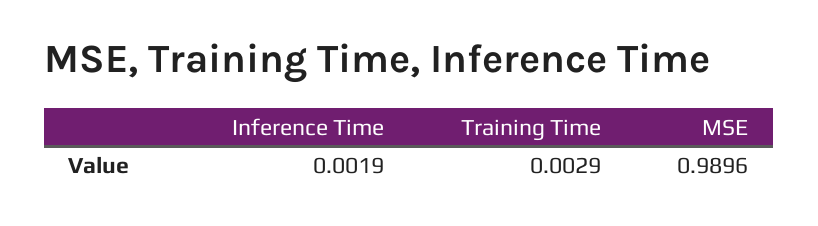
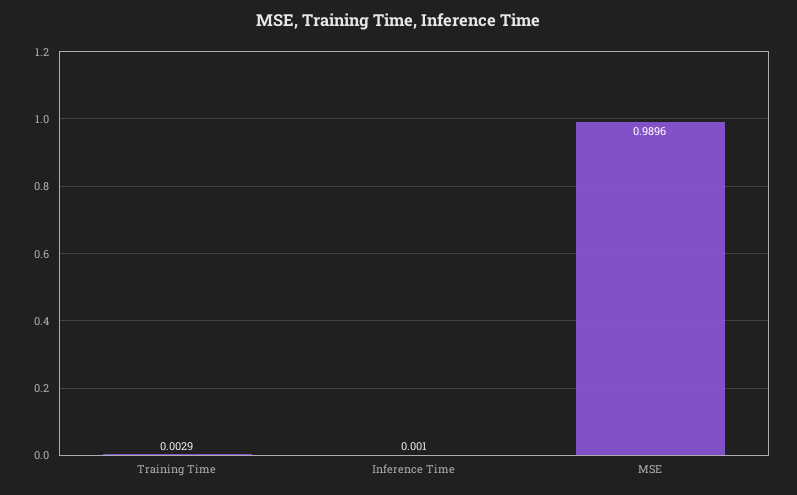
Inference Time: 0.0019 -> 0.001

